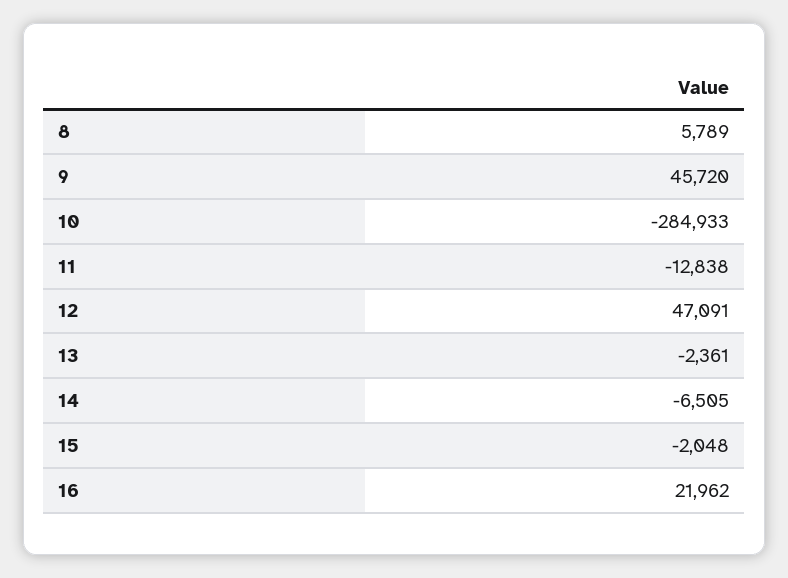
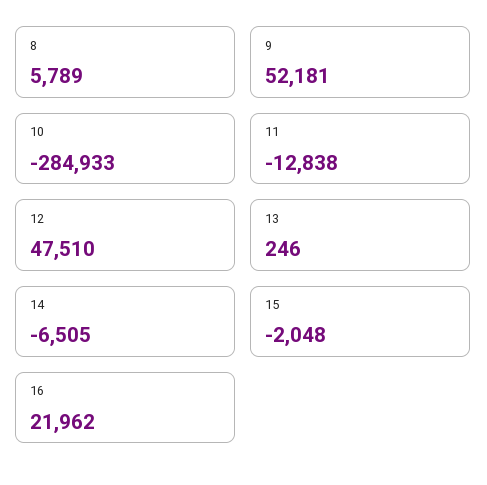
9: 45720 -> 52181
12: 47091 -> 47510
13: -2361 -> 246

